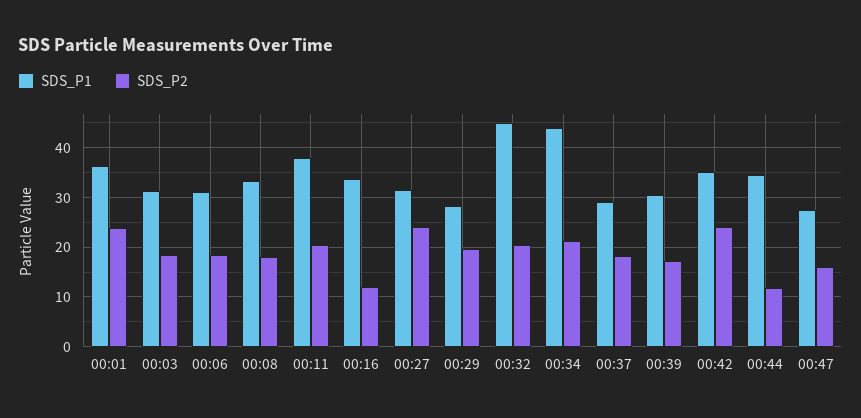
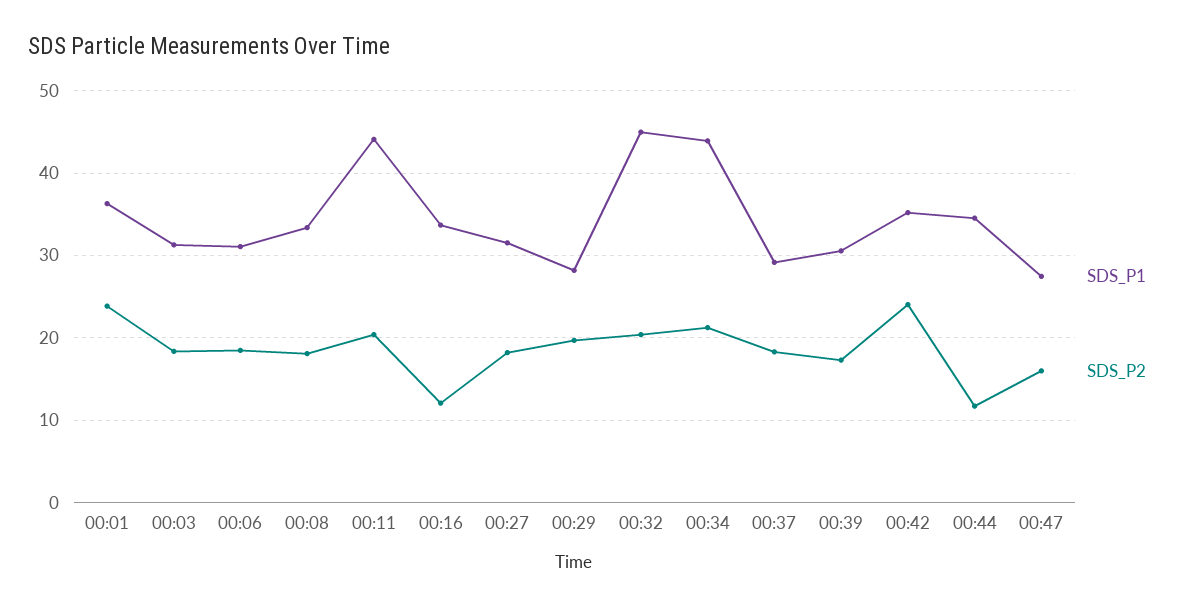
SDS_P1, 00:11: 38 -> 44
SDS_P2, 00:27: 24 -> 18

